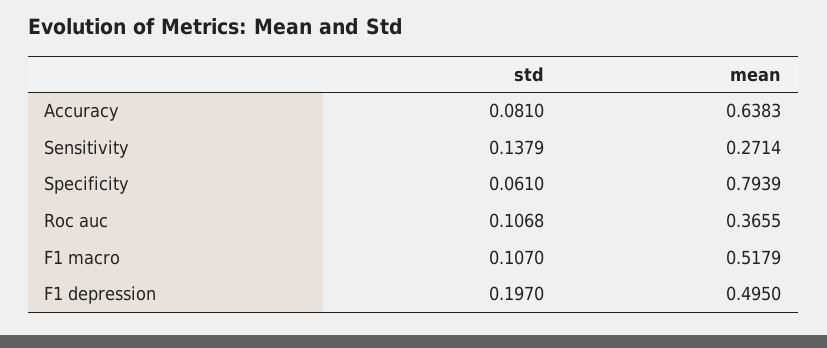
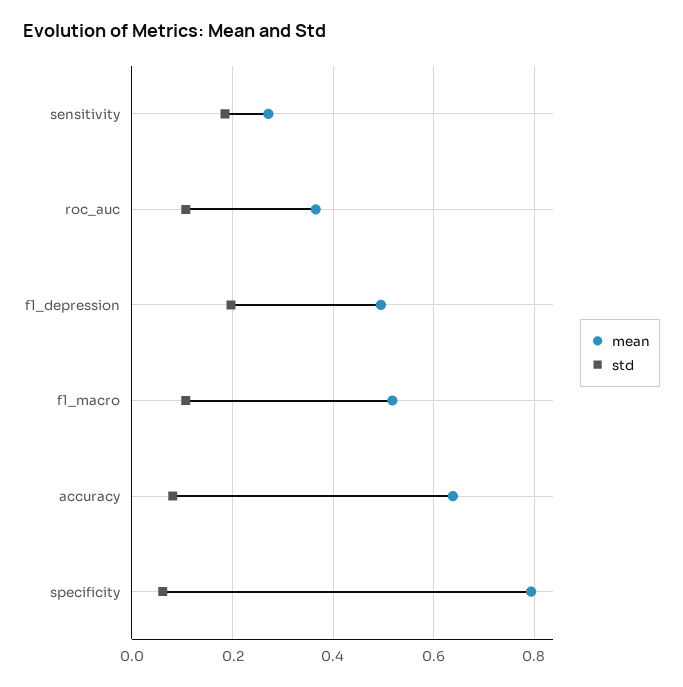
std, Sensitivity: 0.1379 -> 0.18

